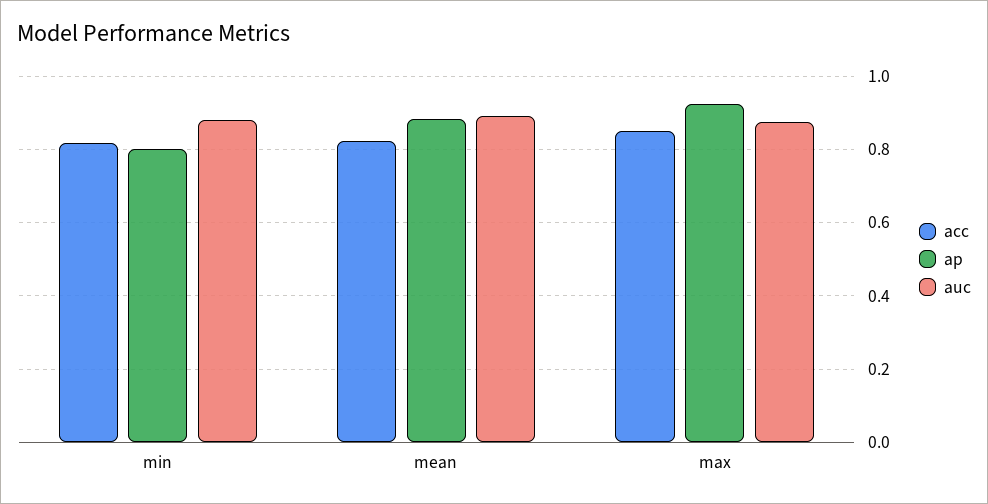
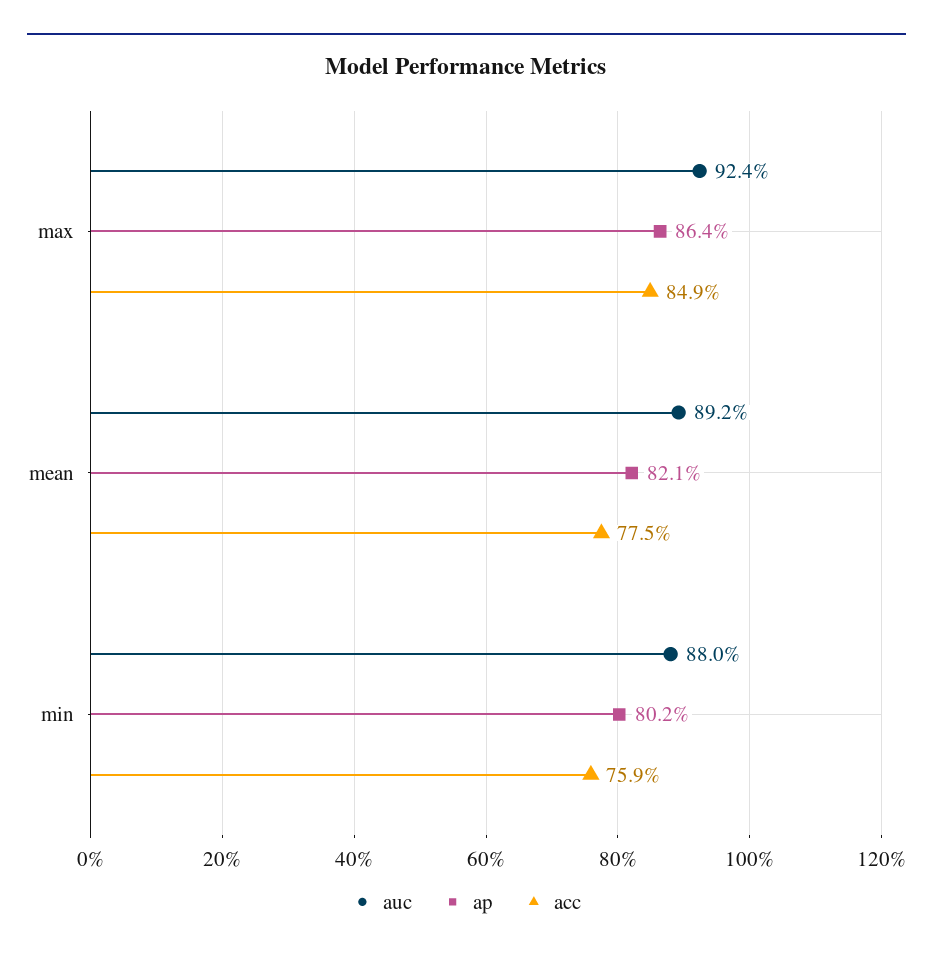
acc, min: 0.82 -> 0.759
acc, mean: 0.82 -> 0.775
ap, mean: 0.88 -> 0.821
ap, max: 0.92 -> 0.864
auc, max: 0.88 -> 0.924

